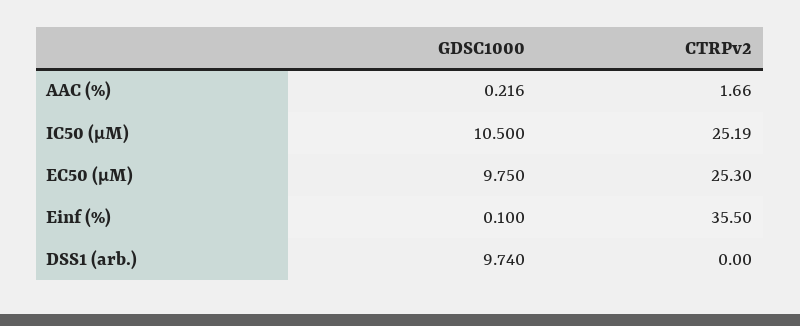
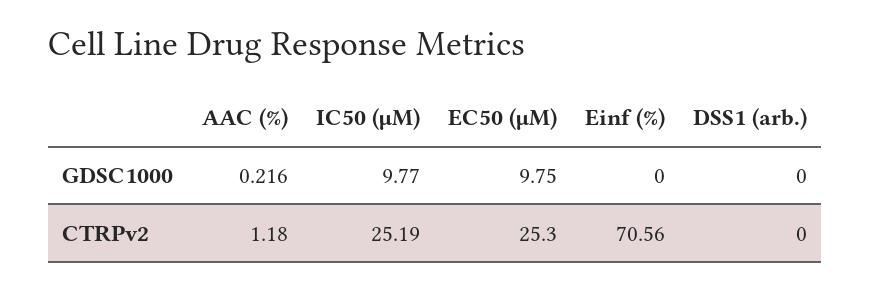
CTRPv2, AAC (%): 1.66 -> 1.18
GDSC1000, IC50 (µM): 10.5 -> 9.77
GDSC1000, Einf (%): 0.1 -> 0
CTRPv2, Einf (%): 35.5 -> 70.56
GDSC1000, DSS1 (arb.): 9.74 -> 0

